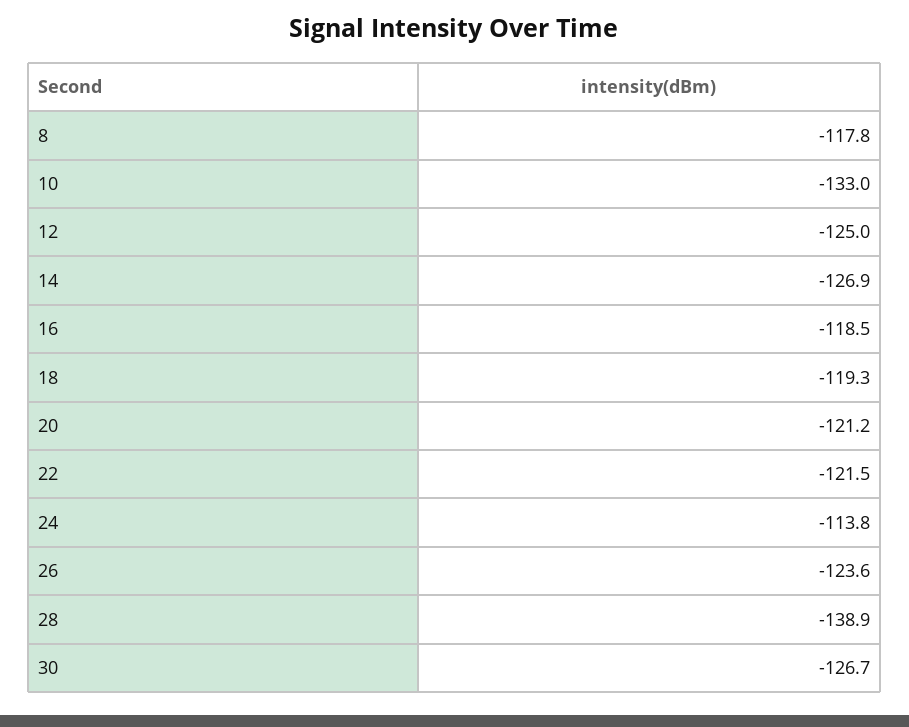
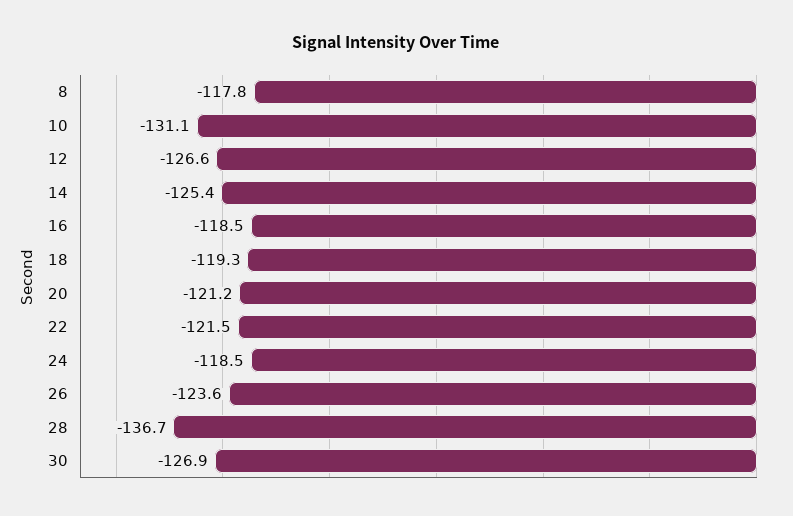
10: -133 -> -131.1
12: -125 -> -126.6
14: -126.9 -> -125.4
24: -113.8 -> -118.5
28: -138.9 -> -136.7
30: -126.7 -> -126.9

